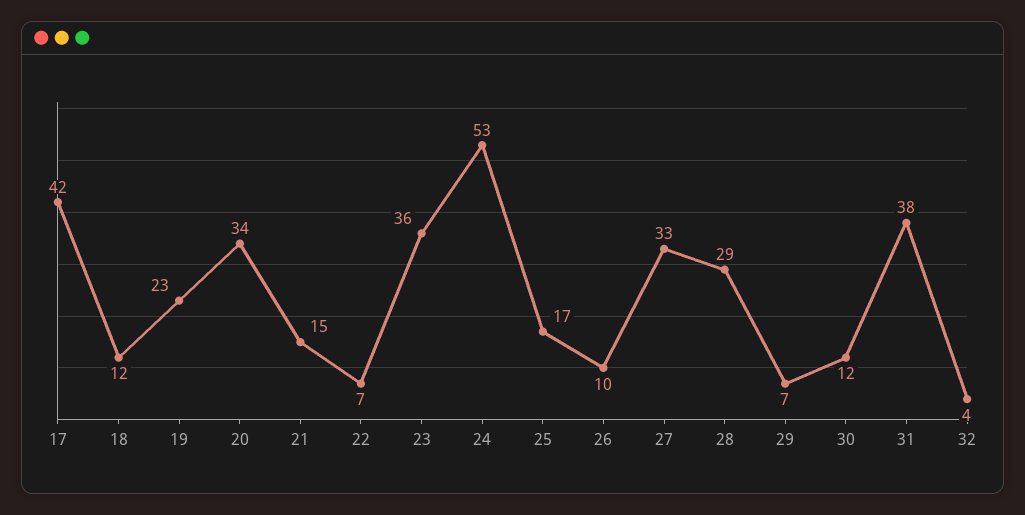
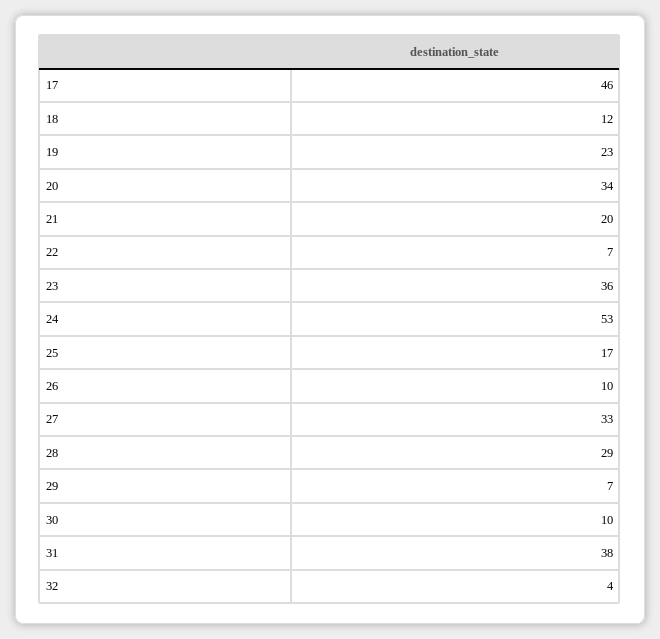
17: 42 -> 46
21: 15 -> 20
30: 12 -> 10

